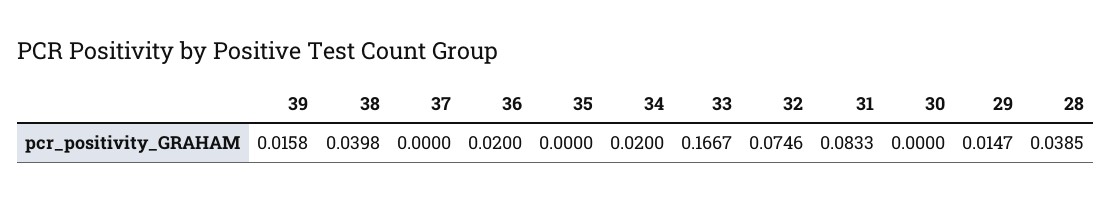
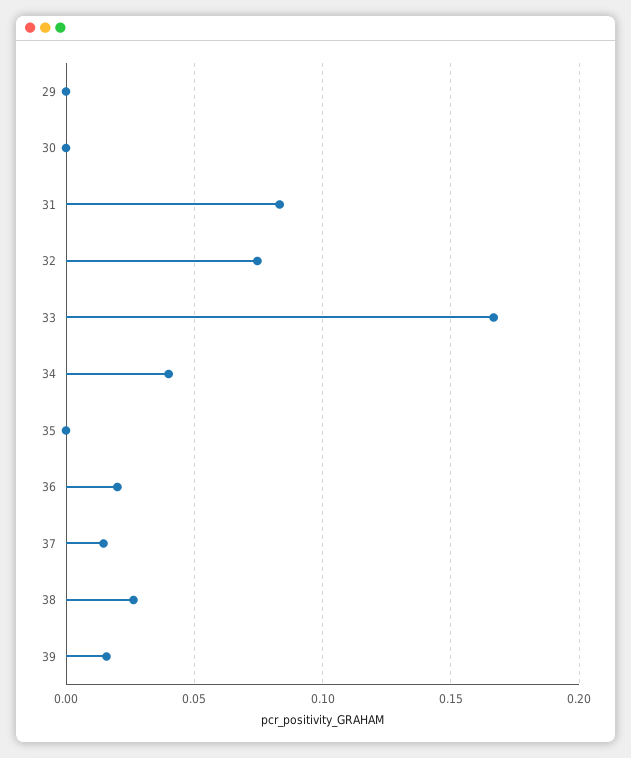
38: 0.0398 -> 0.025
37: 0 -> 0.015
34: 0.02 -> 0.04
29: 0.0147 -> 0
28: 0.0385 -> none

